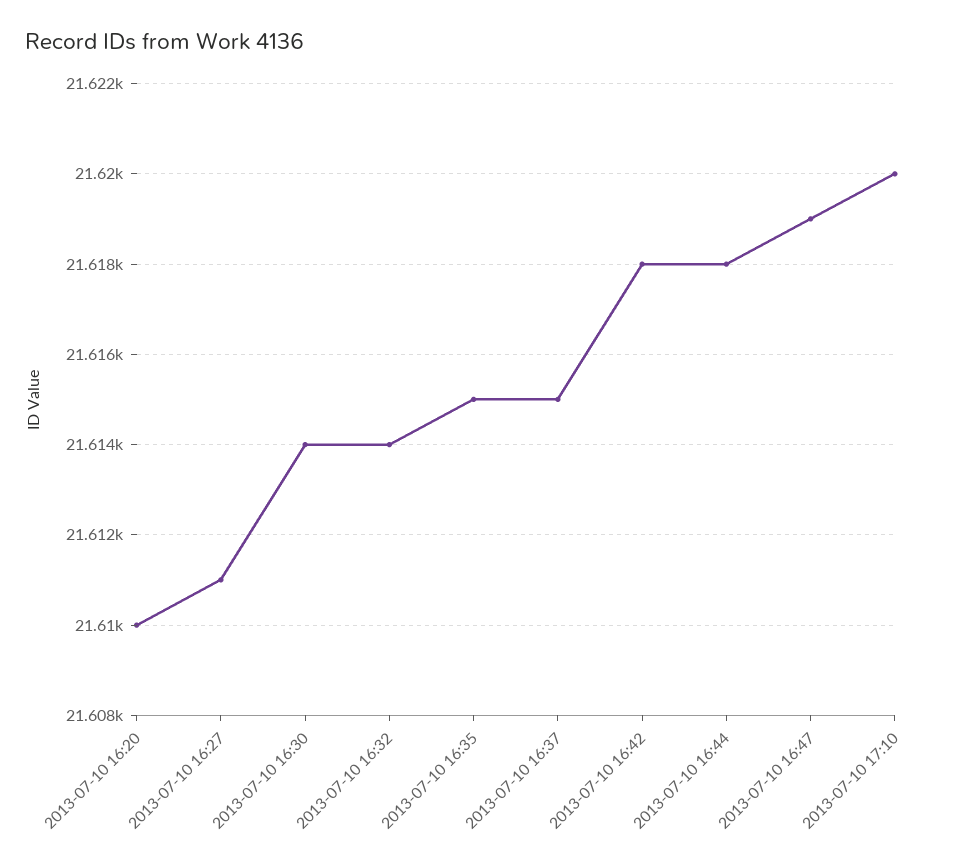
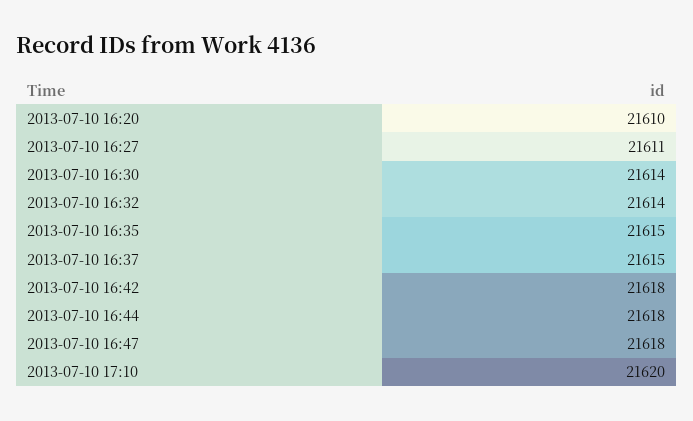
2013-07-10 16:47: 21619 -> 21618

